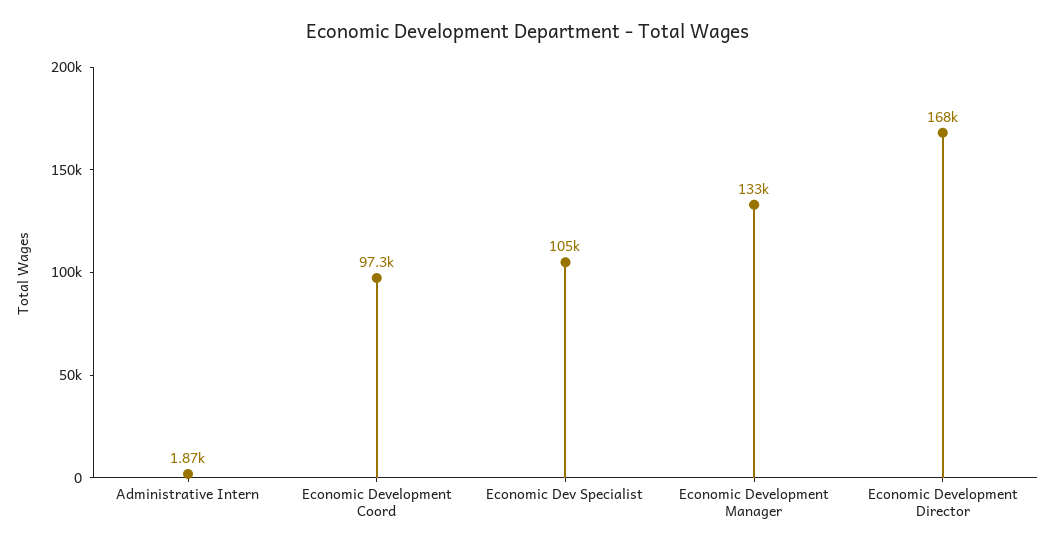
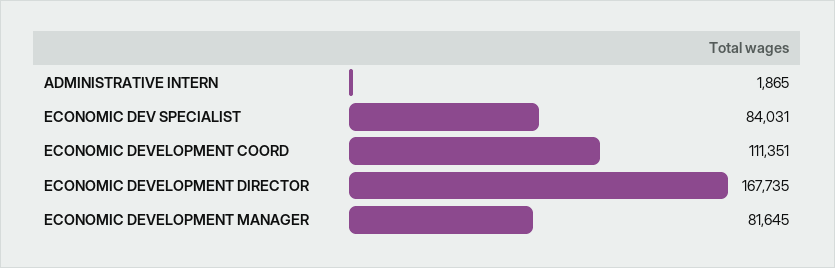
Economic Development Coord: 97300 -> 111351
Economic Dev Specialist: 105000 -> 84031
Economic Development Manager: 133000 -> 81645

